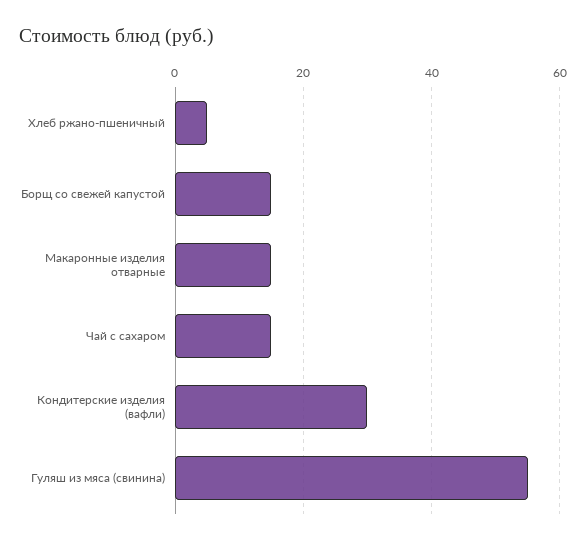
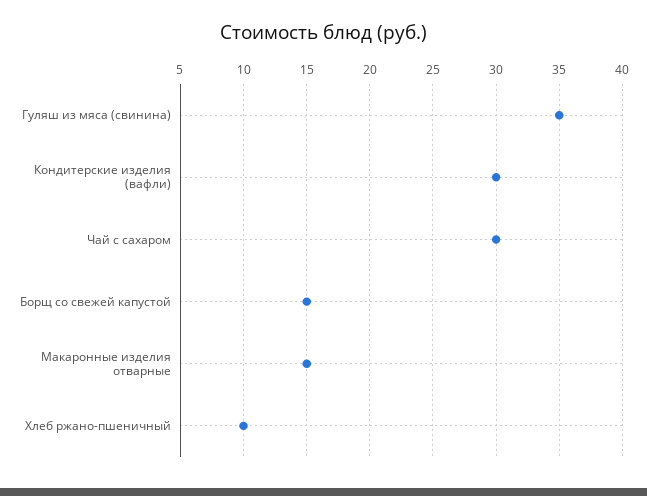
Хлеб ржано-пшеничный: 5 -> 10
Чай с сахаром: 15 -> 30
Гуляш из мяса (свинина): 55 -> 35

